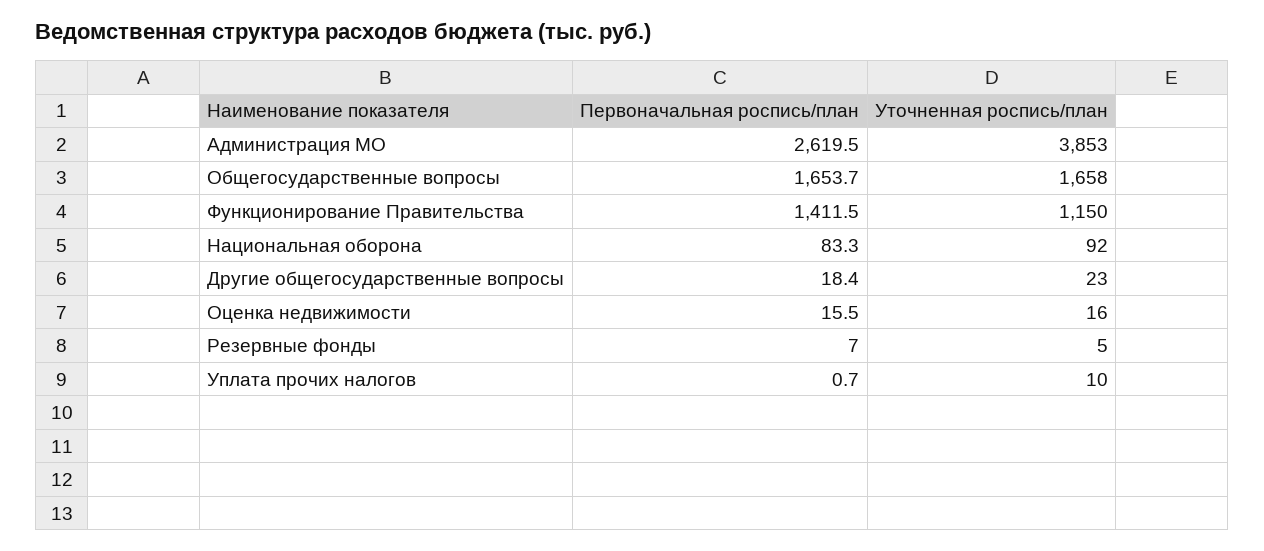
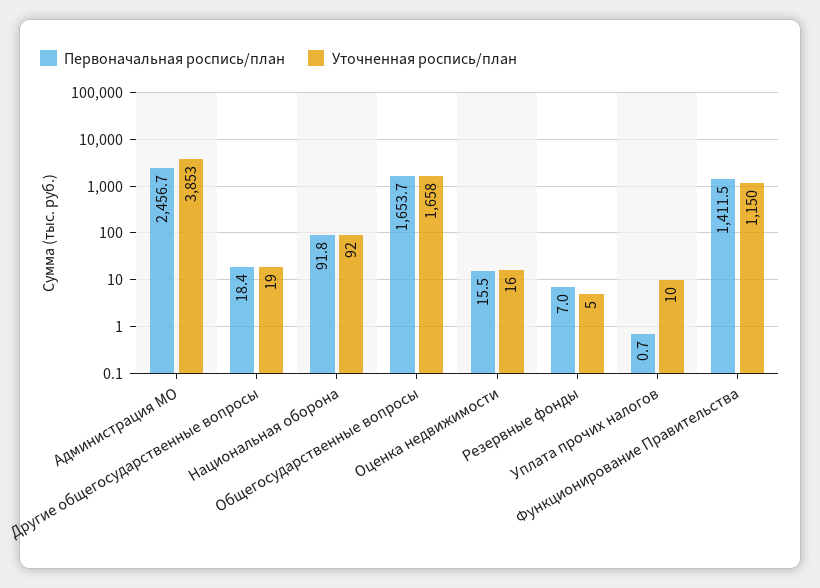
Первоначальная роспись/план, Администрация МО: 2619.5 -> 2456.7
Первоначальная роспись/план, Национальная оборона: 83.3 -> 91.8
Уточненная роспись/план, Другие общегосударственные вопросы: 23 -> 19

